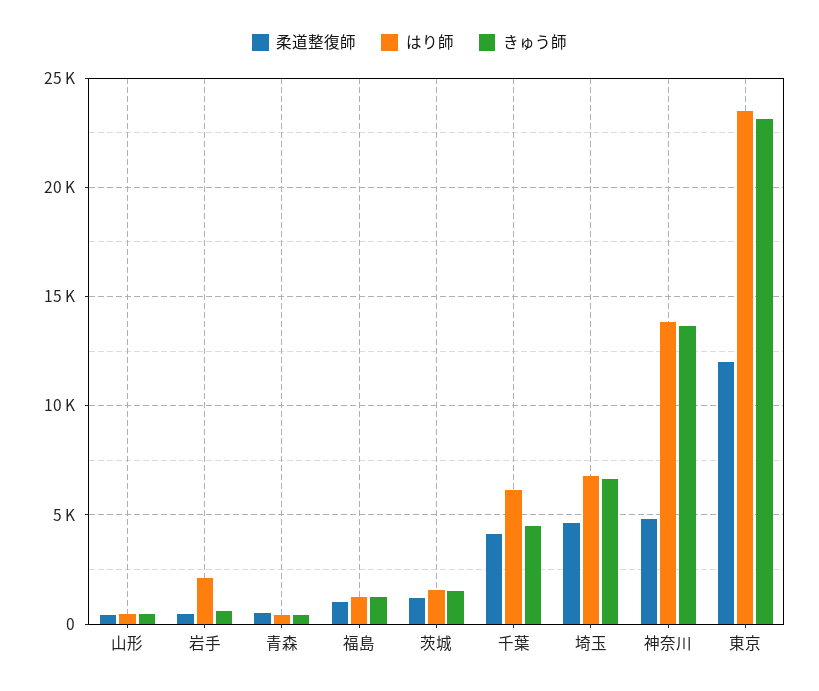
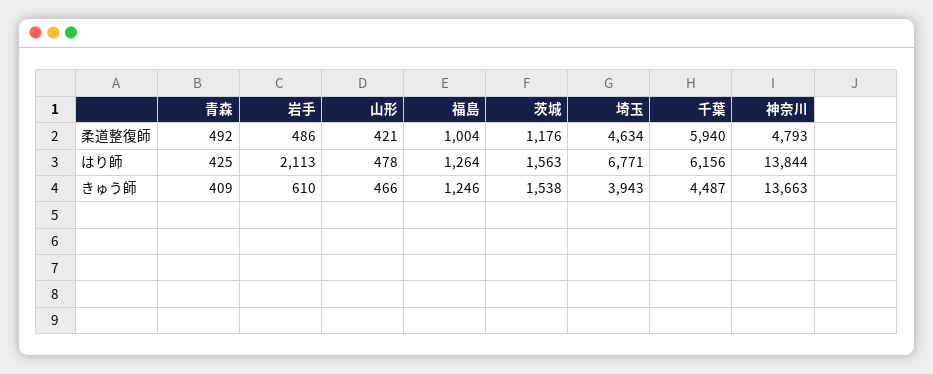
柔道整復師, 千葉: 4000 -> 5940
きゅう師, 埼玉: 6500 -> 3943
柔道整復師, 東京: 12000 -> none
はり師, 東京: 23500 -> none
きゅう師, 東京: 23000 -> none

